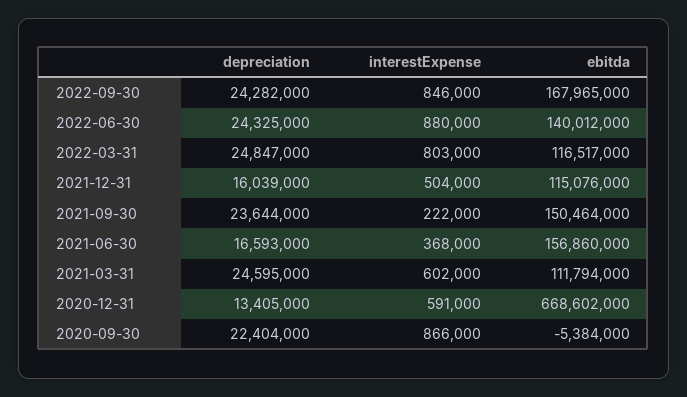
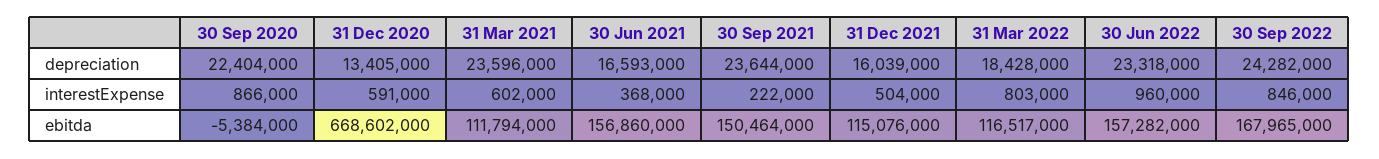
depreciation, 2022-06-30: 24325000 -> 23318000
interestExpense, 2022-06-30: 880000 -> 960000
ebitda, 2022-06-30: 140012000 -> 157282000
depreciation, 2022-03-31: 24847000 -> 18428000
depreciation, 2021-03-31: 24595000 -> 23596000

